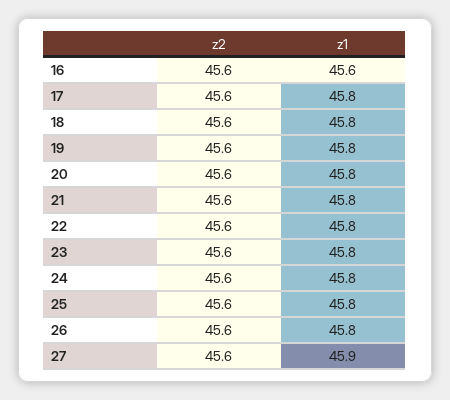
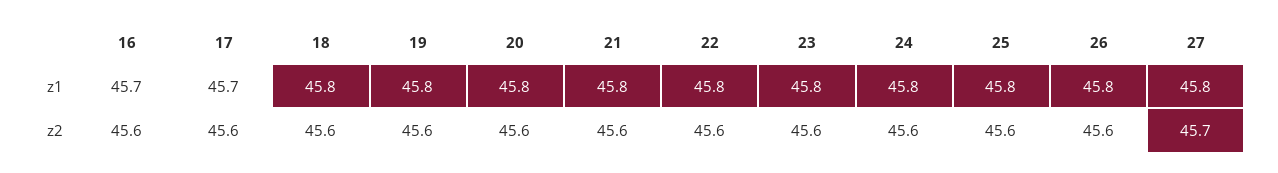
z1, 16: 45.6 -> 45.7
z1, 17: 45.8 -> 45.7
z2, 27: 45.6 -> 45.7
z1, 27: 45.9 -> 45.8

